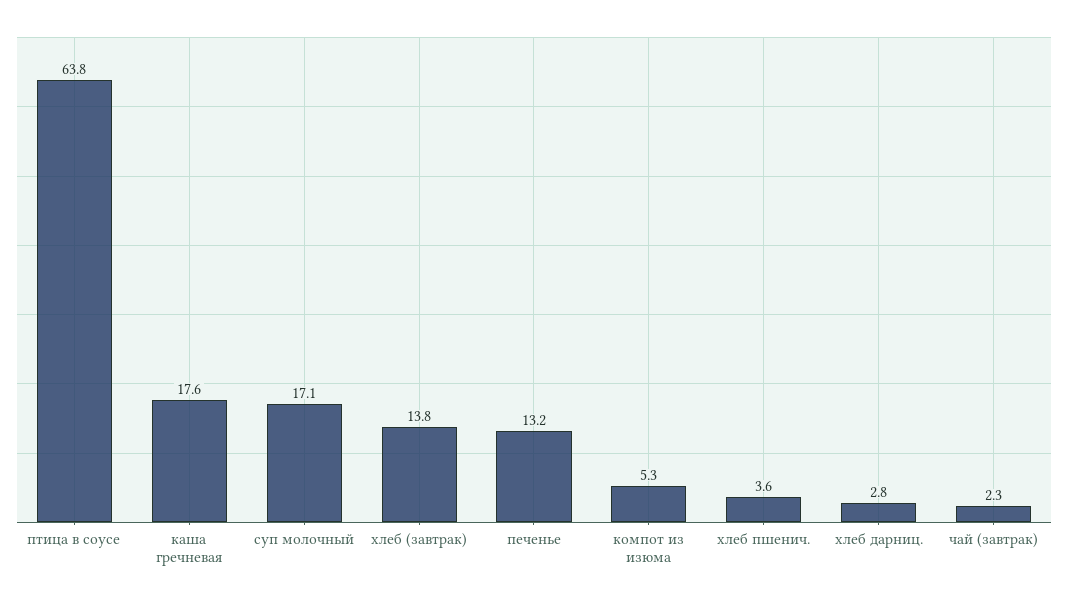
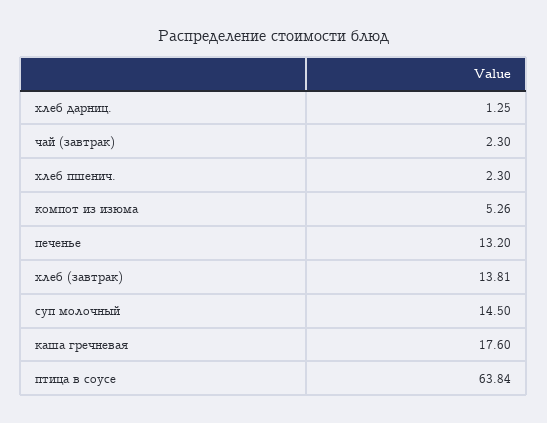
суп молочный: 17.1 -> 14.5
хлеб пшенич.: 3.6 -> 2.3
хлеб дарниц.: 2.8 -> 1.25

